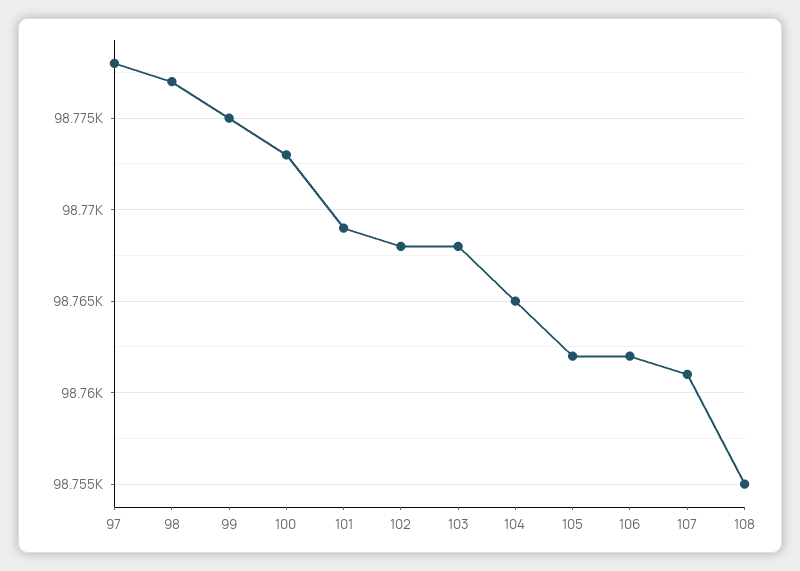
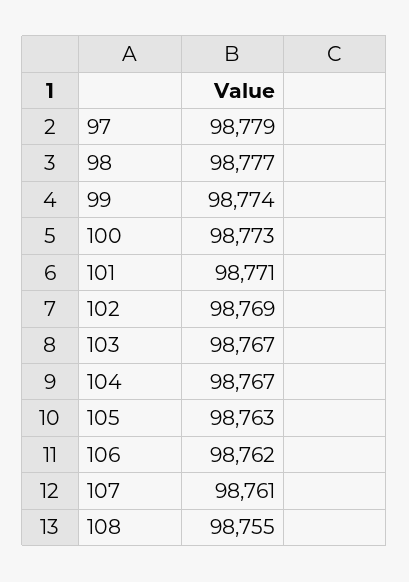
97: 98778 -> 98779
99: 98775 -> 98774
101: 98769 -> 98771
102: 98768 -> 98769
103: 98768 -> 98767
104: 98765 -> 98767
105: 98762 -> 98763

